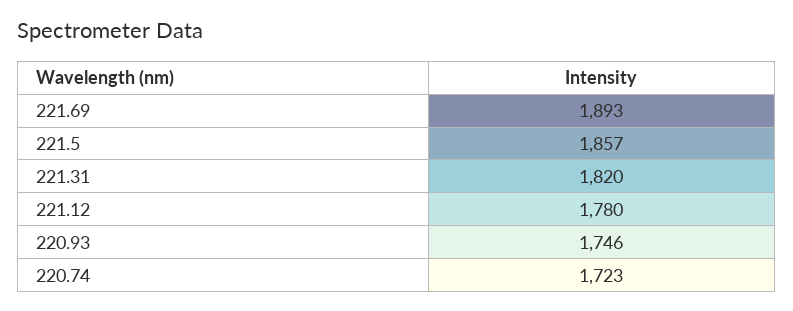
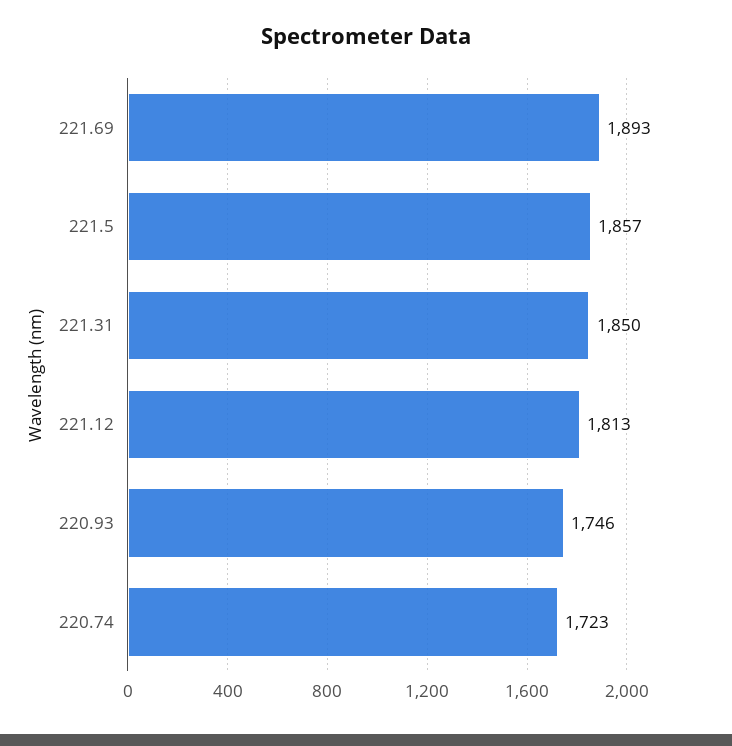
221.31: 1820 -> 1850
221.12: 1780 -> 1813

